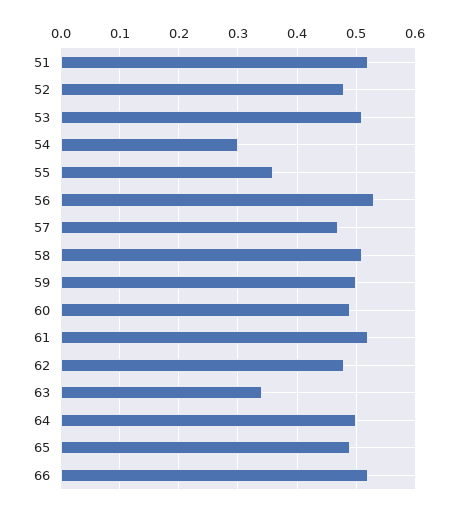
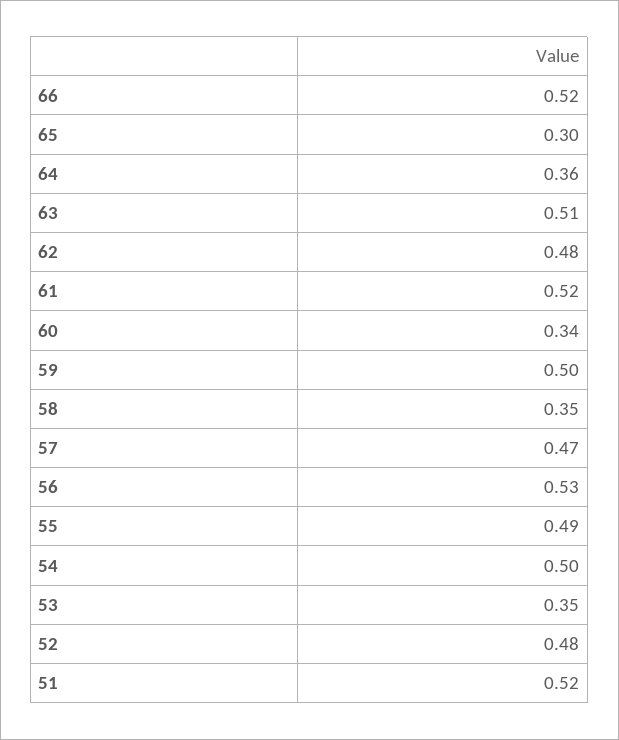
53: 0.5 -> 0.35
54: 0.3 -> 0.5
55: 0.35 -> 0.49
58: 0.5 -> 0.35
60: 0.5 -> 0.34
63: 0.35 -> 0.51
64: 0.5 -> 0.36
65: 0.5 -> 0.3

